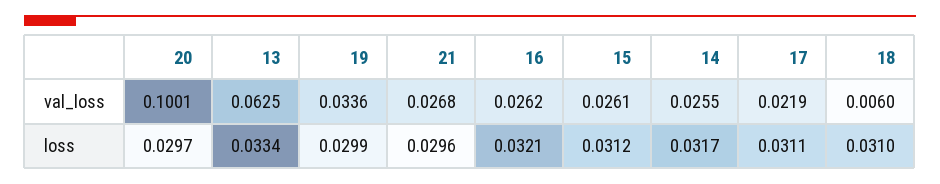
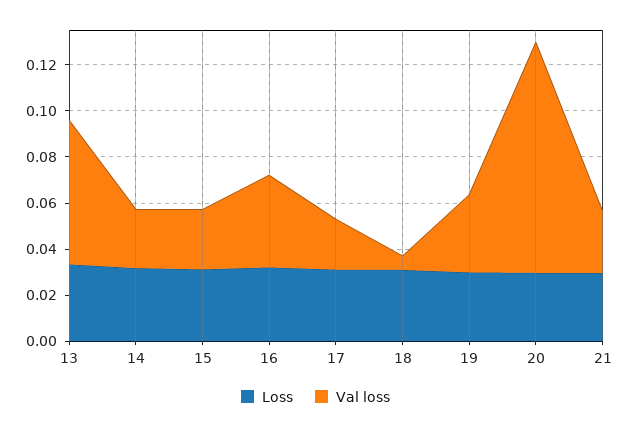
val_loss, 16: 0.0262 -> 0.04

